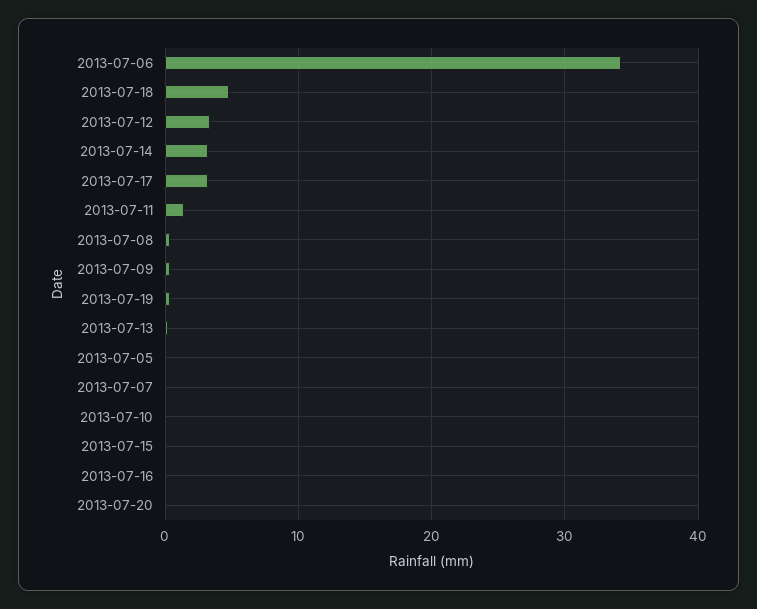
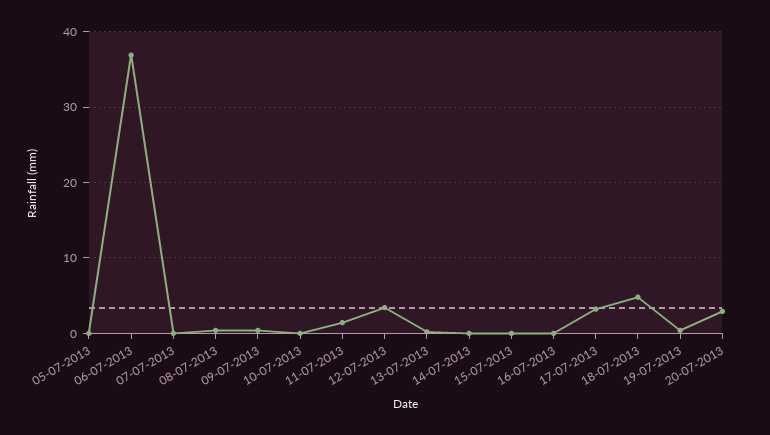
2013-07-06: 34 -> 37
2013-07-14: 3 -> 0
2013-07-20: 0 -> 3

